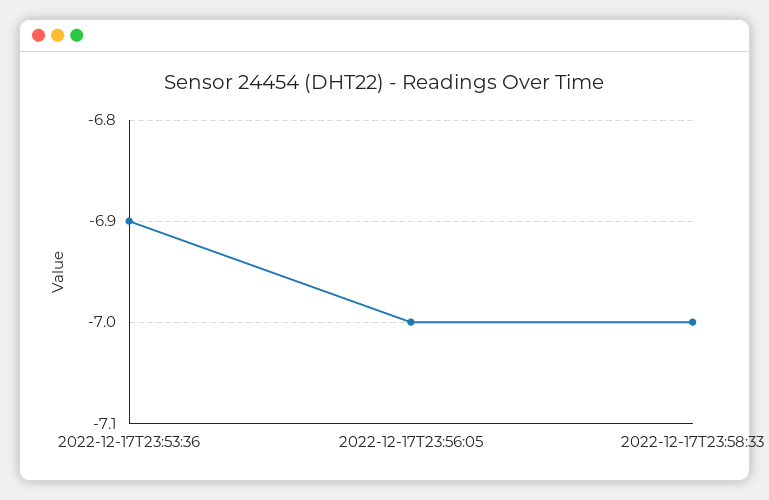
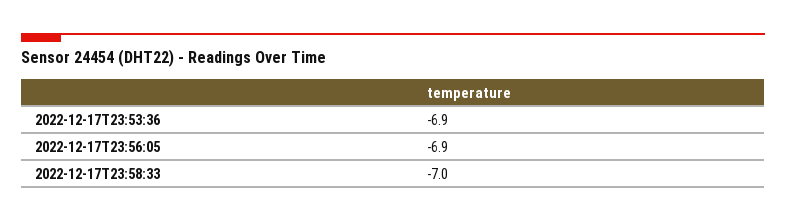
2022-12-17T23:56:05: -7 -> -6.9

